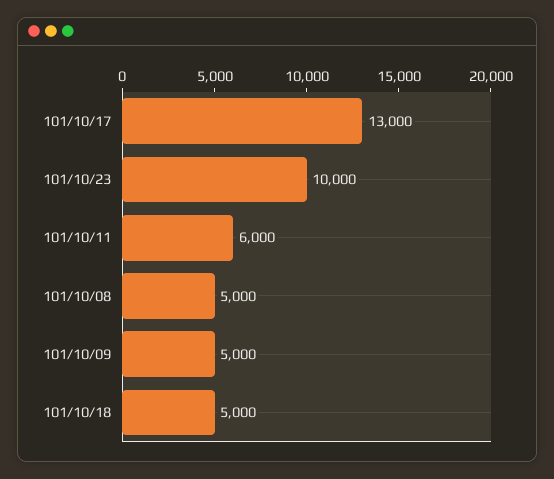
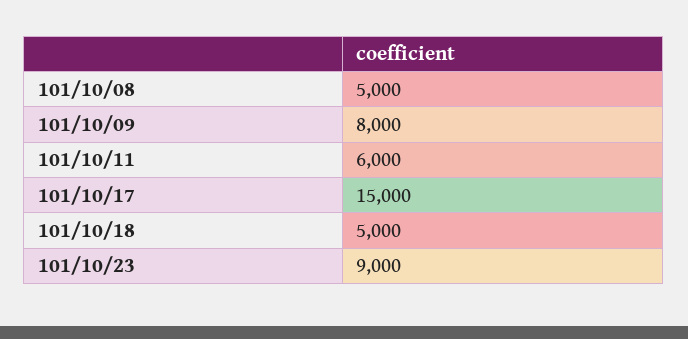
101/10/17: 13000 -> 15000
101/10/23: 10000 -> 9000
101/10/09: 5000 -> 8000

